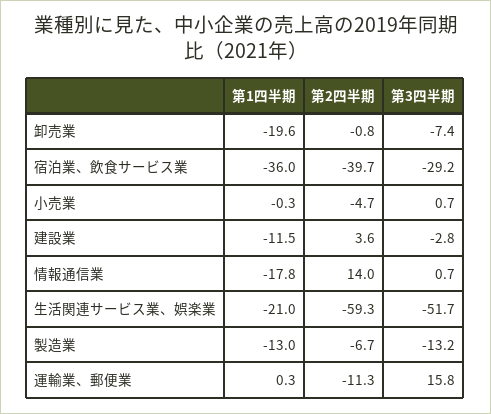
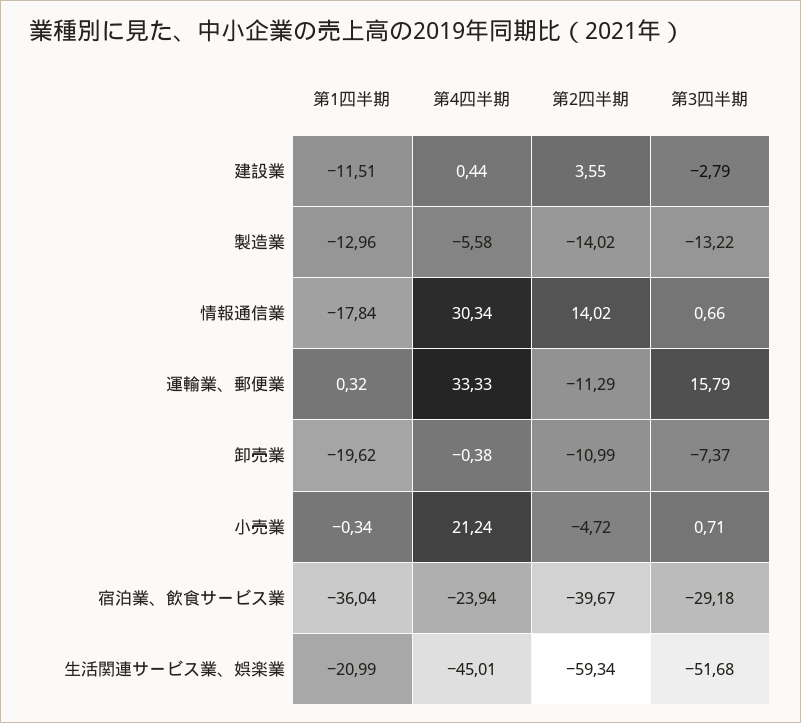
第2四半期, 卸売業: -0.8 -> -10.99
第2四半期, 製造業: -6.7 -> -14.02
第4四半期, 建設業: none -> 0.44
第4四半期, 製造業: none -> -5.58
第4四半期, 情報通信業: none -> 30.34
第4四半期, 運輸業、郵便業: none -> 33.33
第4四半期, 卸売業: none -> -0.38
第4四半期, 小売業: none -> 21.24
第4四半期, 宿泊業、飲食サービス業: none -> -23.94
第4四半期, 生活関連サービス業、娯楽業: none -> -45.01

